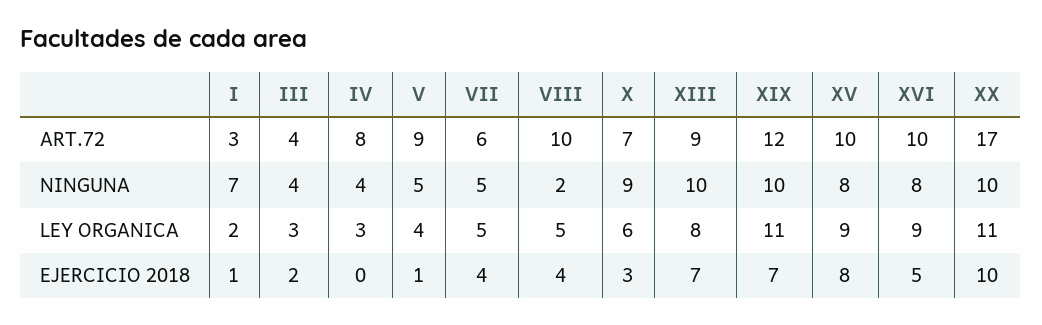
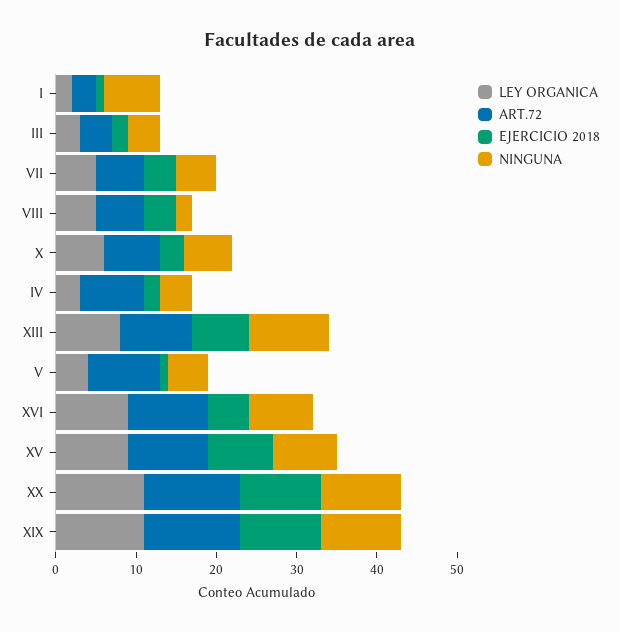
ART.72, VIII: 10 -> 6
ART.72, XX: 17 -> 12
NINGUNA, X: 9 -> 6
EJERCICIO 2018, IV: 0 -> 2
EJERCICIO 2018, XIX: 7 -> 10

